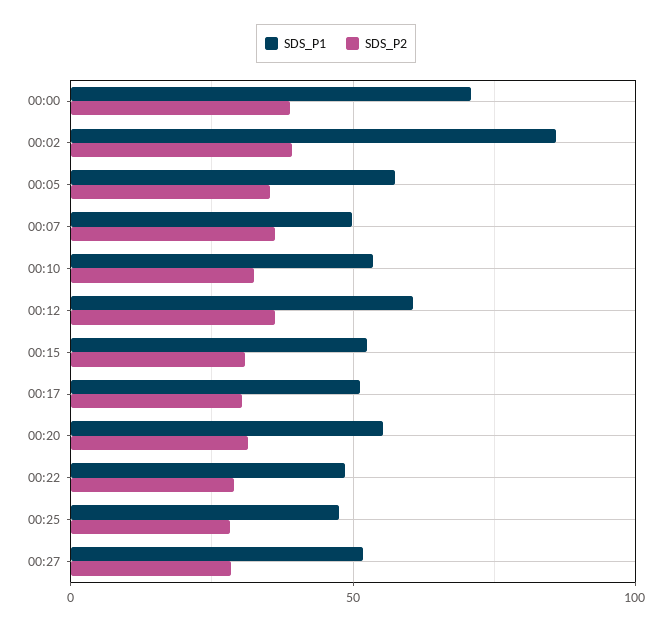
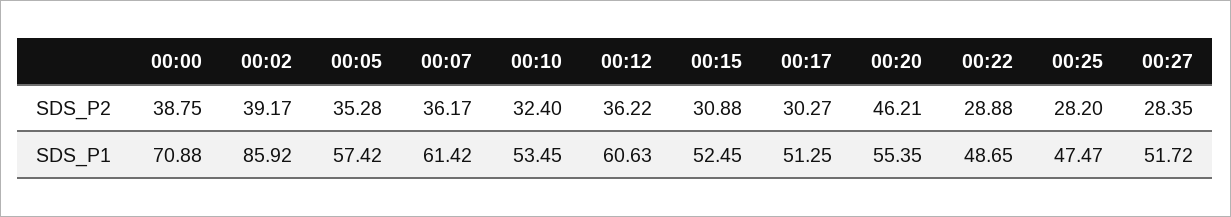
SDS_P1, 00:07: 50 -> 61.42
SDS_P2, 00:20: 30 -> 46.21

